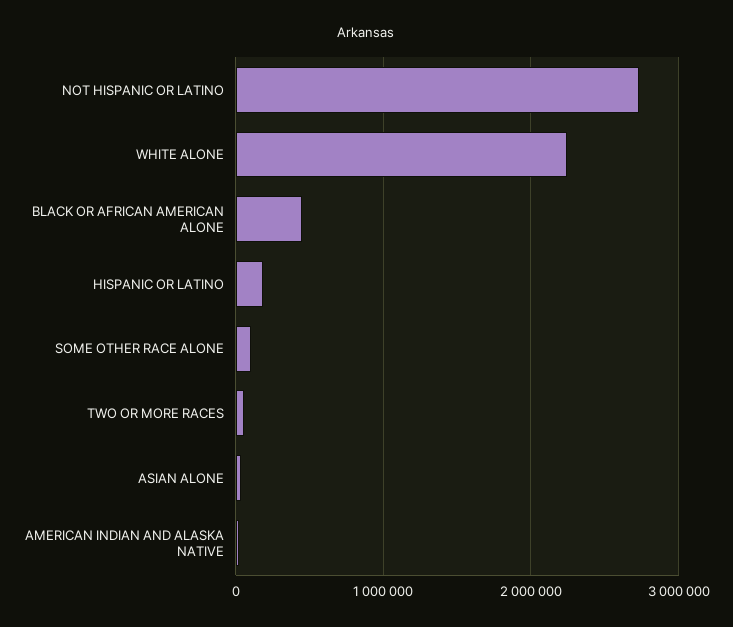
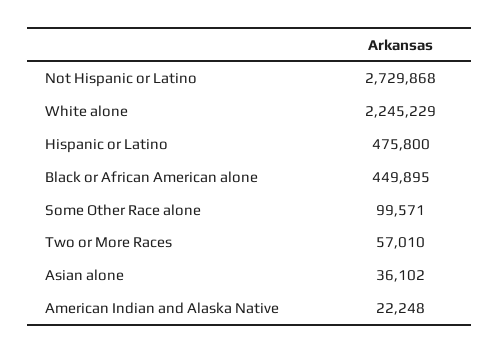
HISPANIC OR LATINO: 200000 -> 475800

